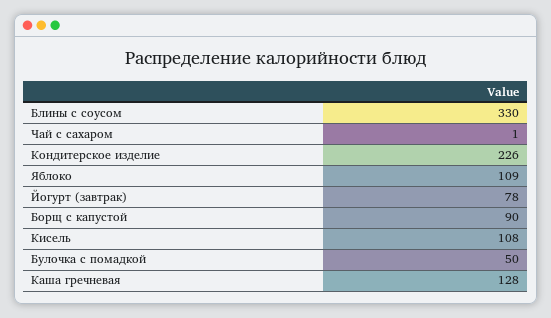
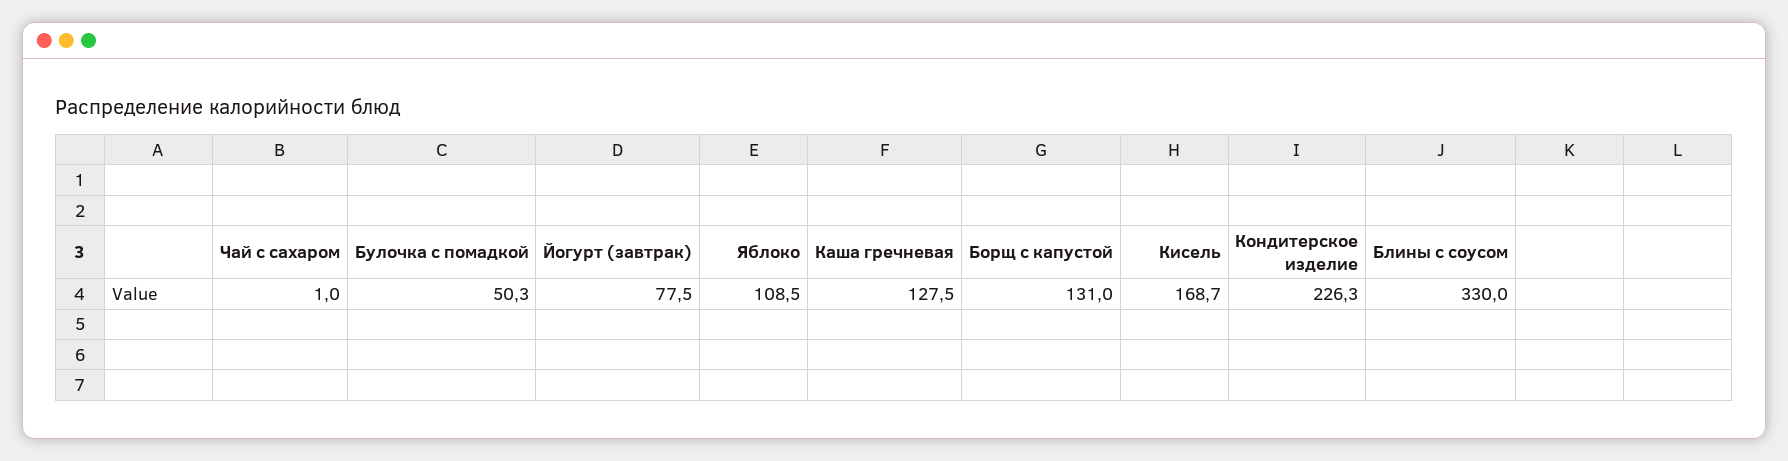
Борщ с капустой: 90 -> 131
Кисель: 108 -> 168.7

